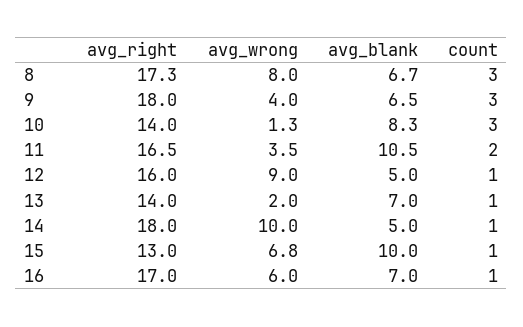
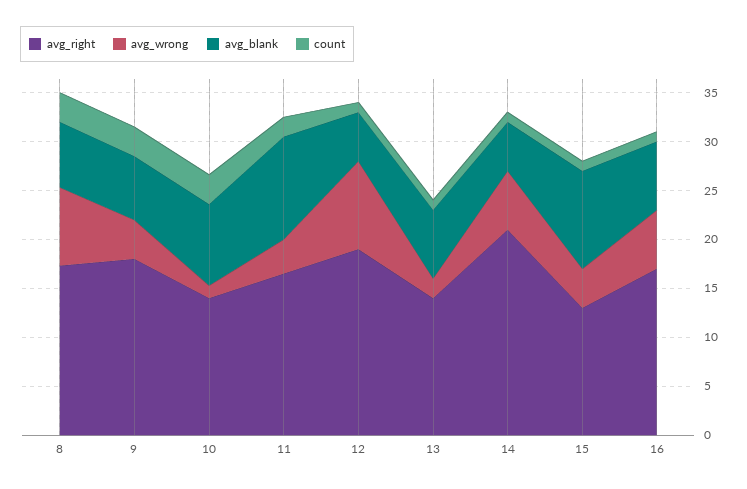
avg_right, 12: 16 -> 19
avg_right, 14: 18 -> 21
avg_wrong, 14: 10 -> 6
avg_wrong, 15: 6.8 -> 4

